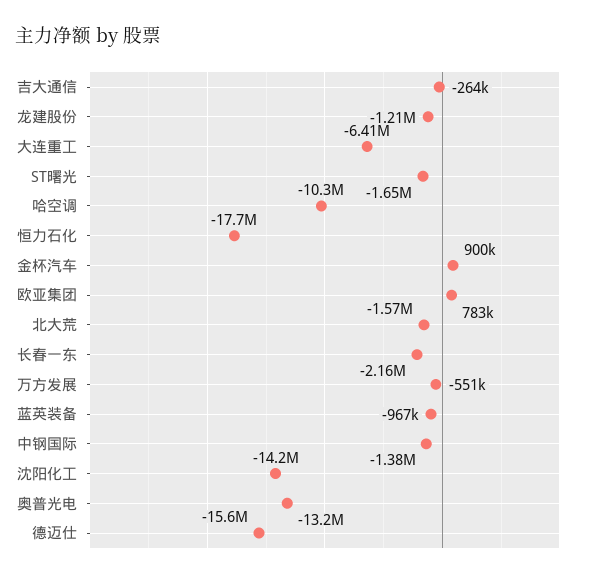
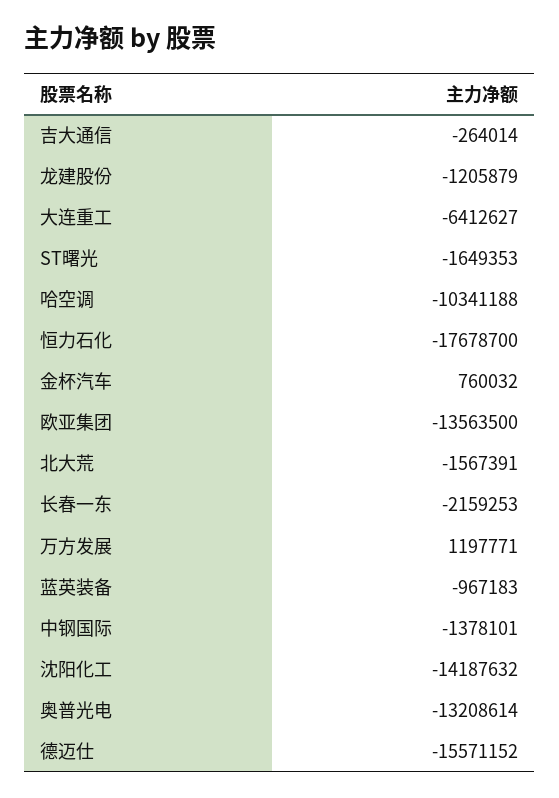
金杯汽车: 900000 -> 760032
欧亚集团: 783000 -> -13563500
万方发展: -551000 -> 1197771

